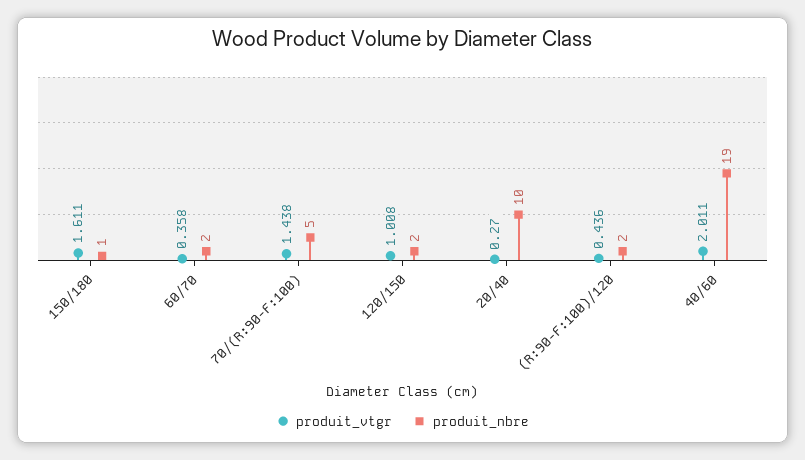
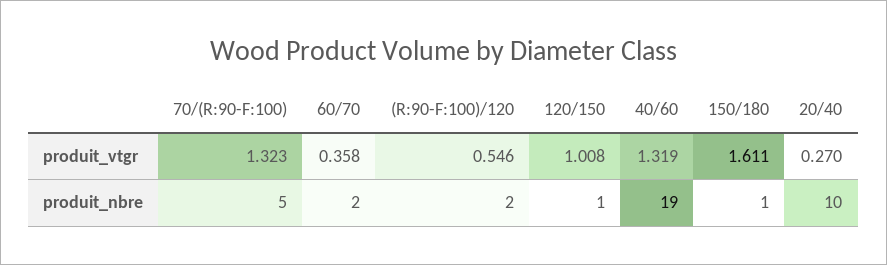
produit_vtgr, 70/(R:90-F:100): 1.438 -> 1.323
produit_nbre, 120/150: 2 -> 1
produit_vtgr, (R:90-F:100)/120: 0.436 -> 0.546
produit_vtgr, 40/60: 2.011 -> 1.319

